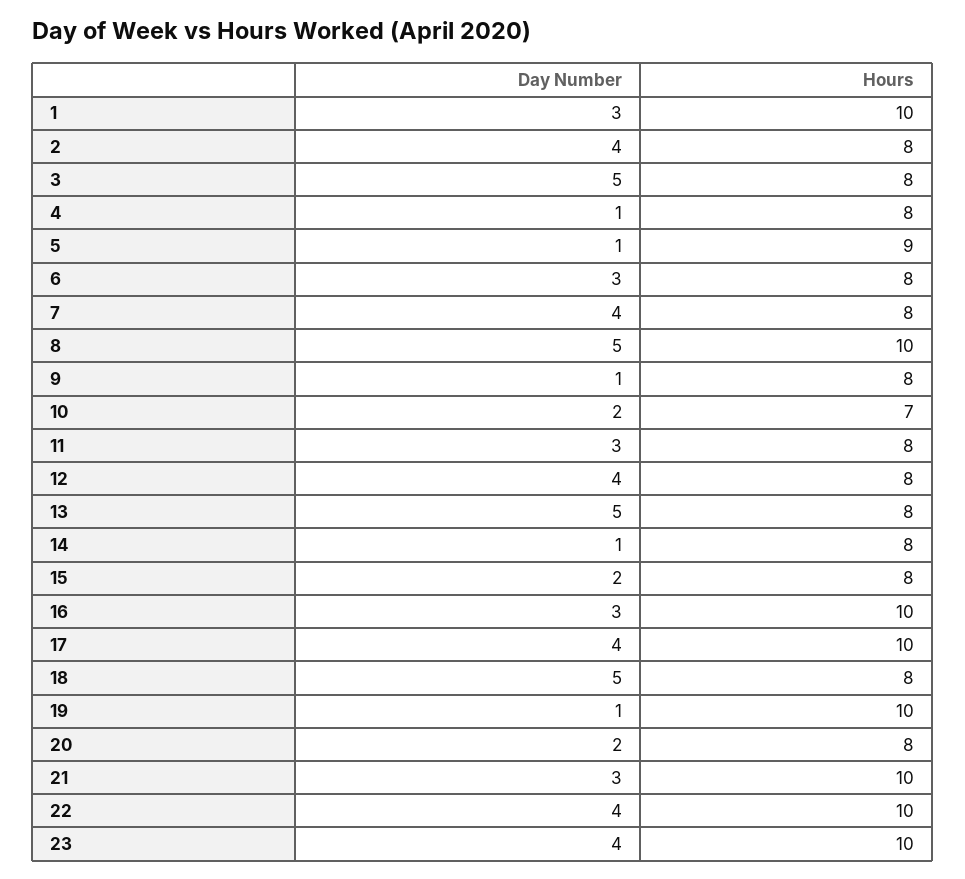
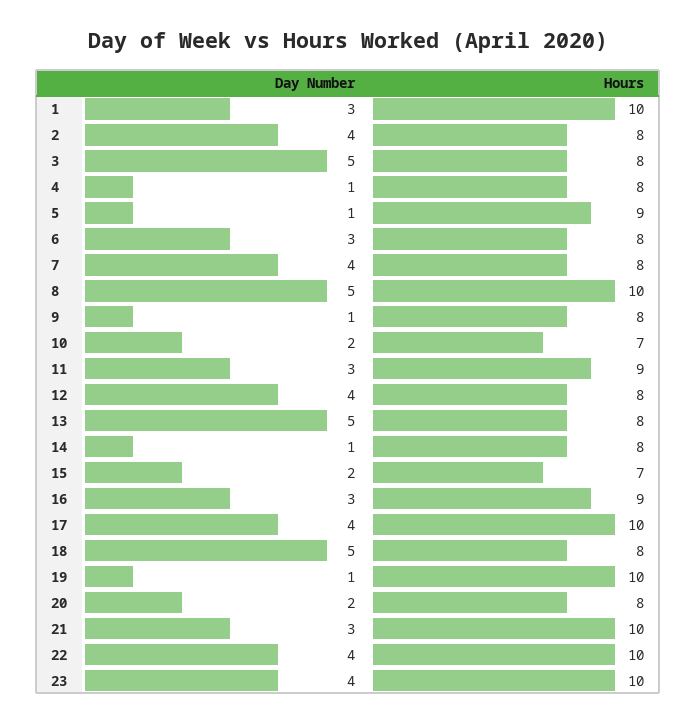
Hours, 11: 8 -> 9
Hours, 15: 8 -> 7
Hours, 16: 10 -> 9

